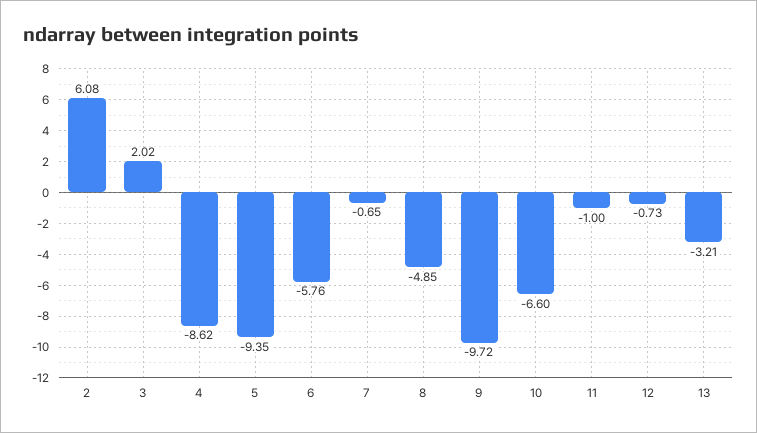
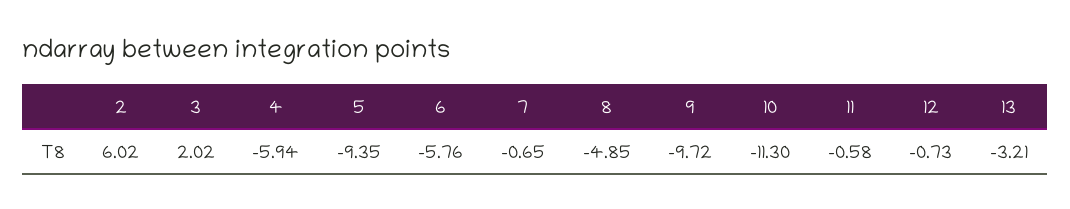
2: 6.08 -> 6.02
4: -8.62 -> -5.94
10: -6.6 -> -11.3
11: -1 -> -0.58

